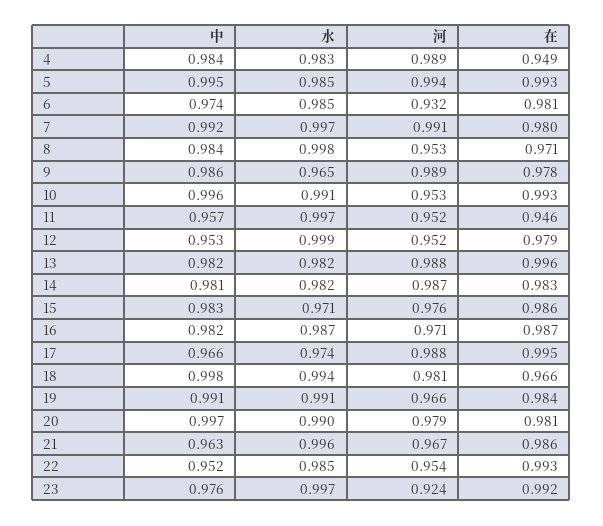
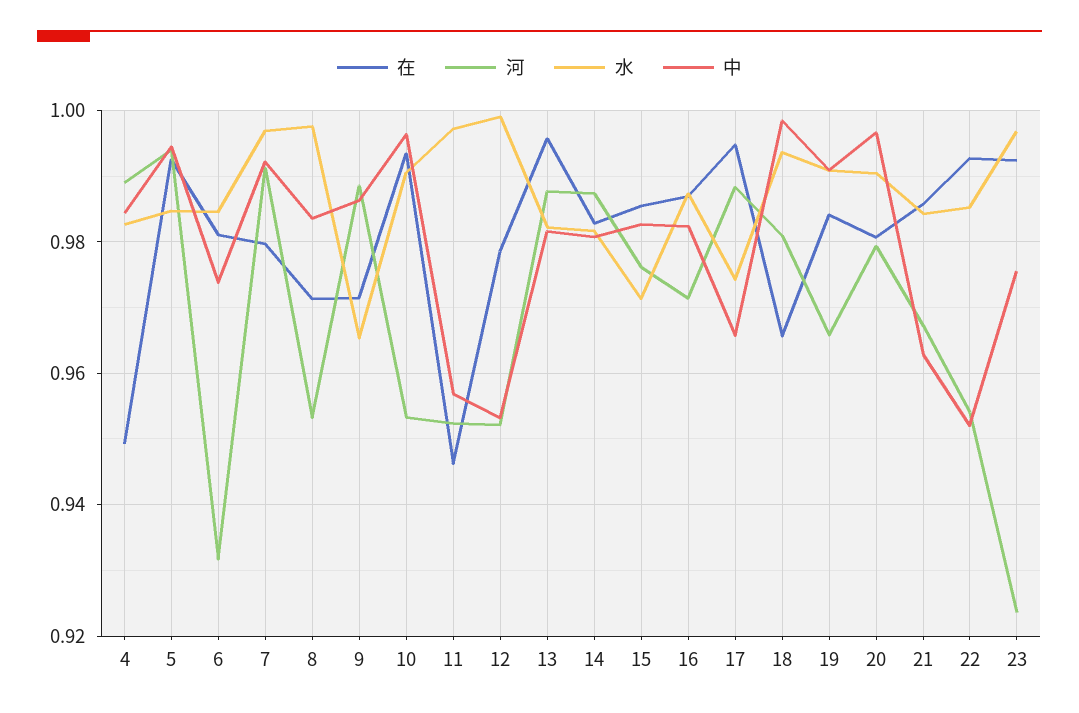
在, 9: 0.978 -> 0.972
水, 21: 0.996 -> 0.984

